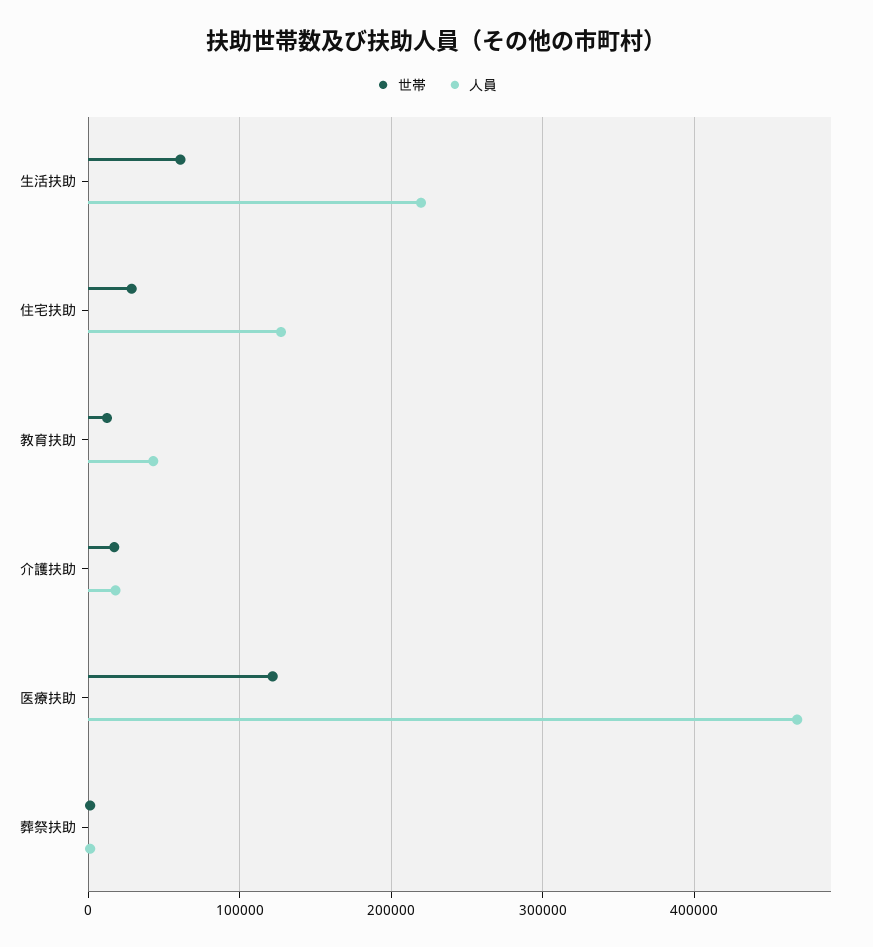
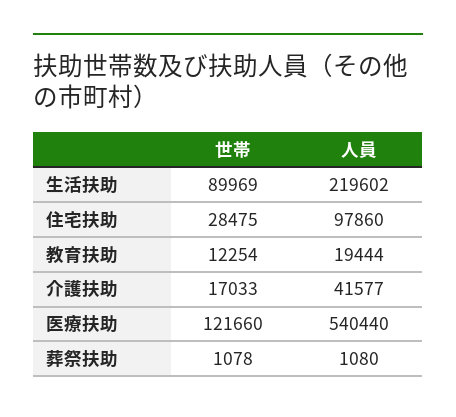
世帯, 生活扶助: 60000 -> 89969
人員, 住宅扶助: 130000 -> 97860
人員, 教育扶助: 40000 -> 19444
人員, 介護扶助: 20000 -> 41577
人員, 医療扶助: 470000 -> 540440

